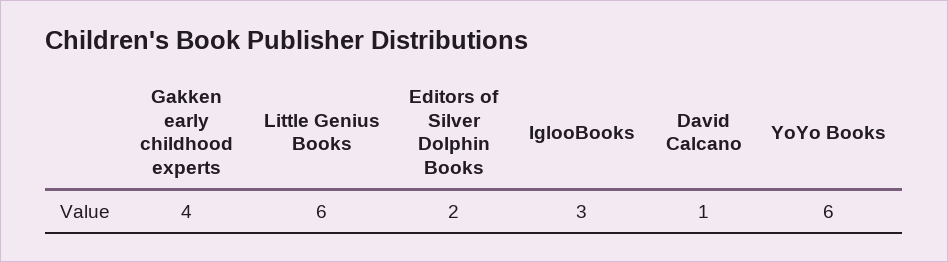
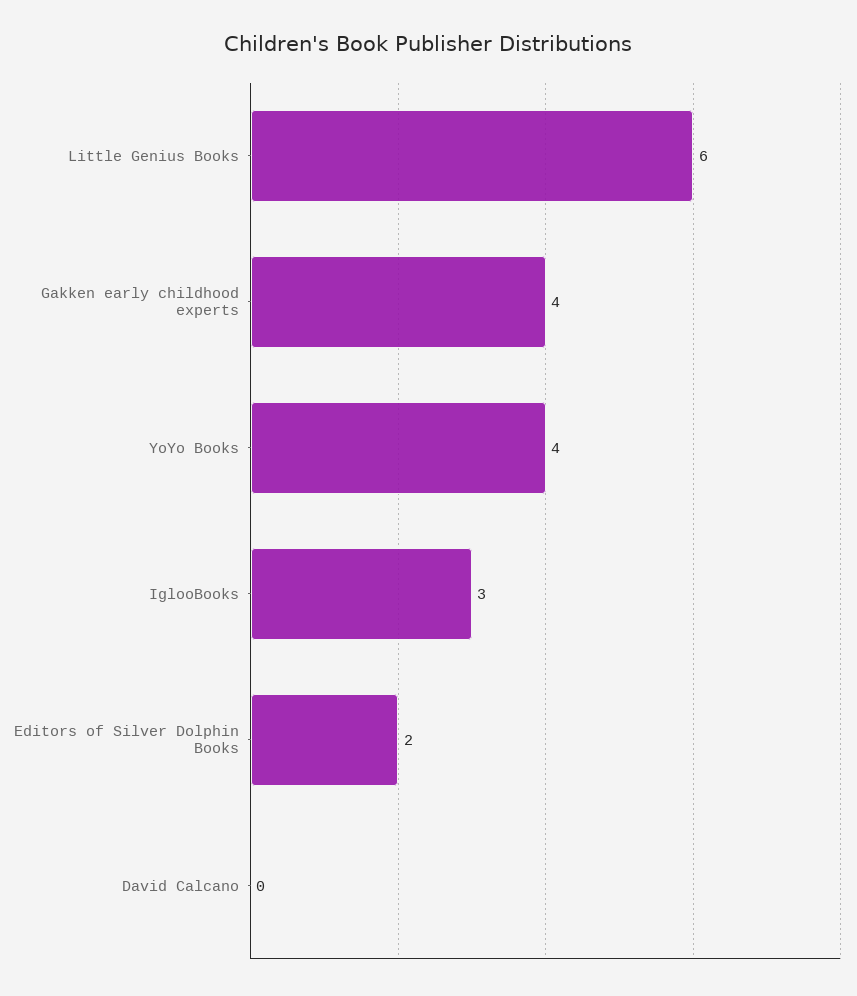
David Calcano: 1 -> 0
YoYo Books: 6 -> 4

